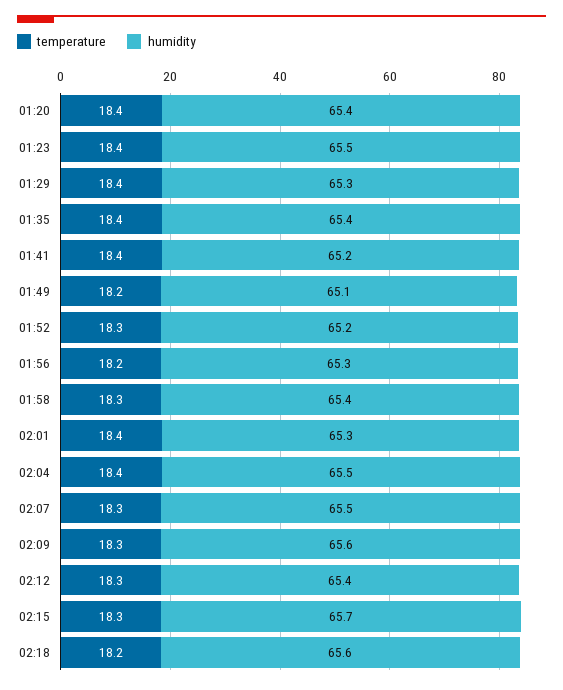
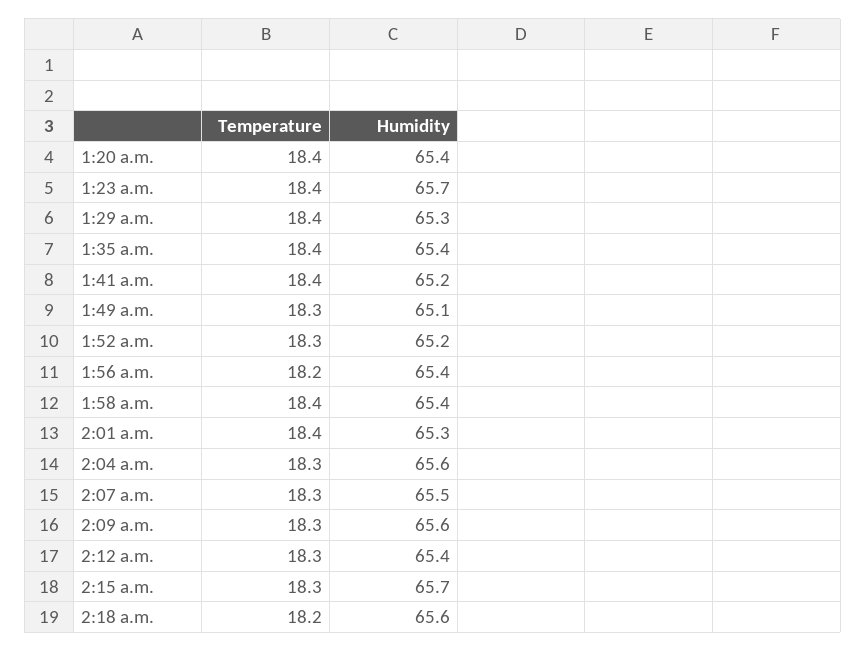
humidity, 01:23: 65.5 -> 65.7
temperature, 01:49: 18.2 -> 18.3
humidity, 01:56: 65.3 -> 65.4
temperature, 01:58: 18.3 -> 18.4
temperature, 02:04: 18.4 -> 18.3
humidity, 02:04: 65.5 -> 65.6

